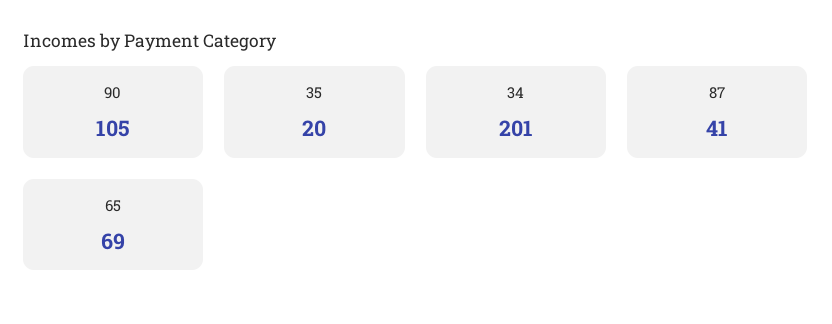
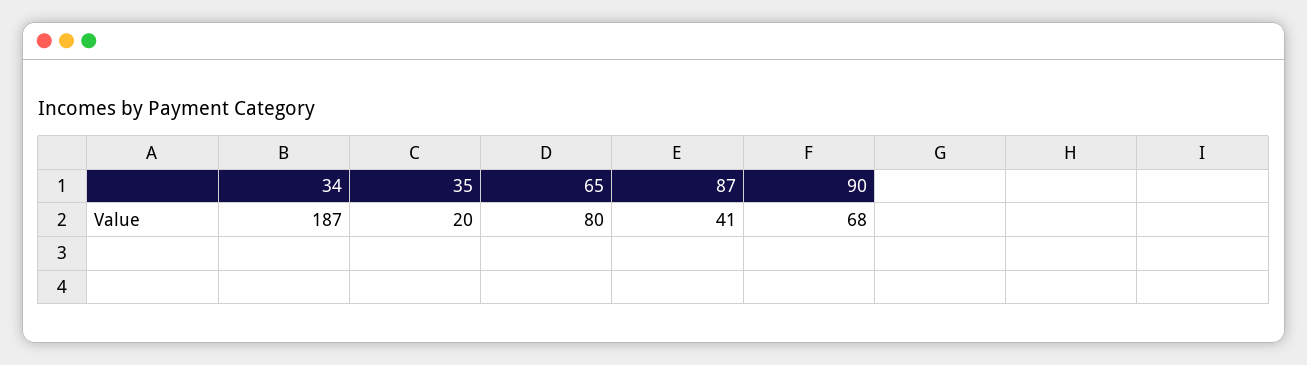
90: 105 -> 68
34: 201 -> 187
65: 69 -> 80

